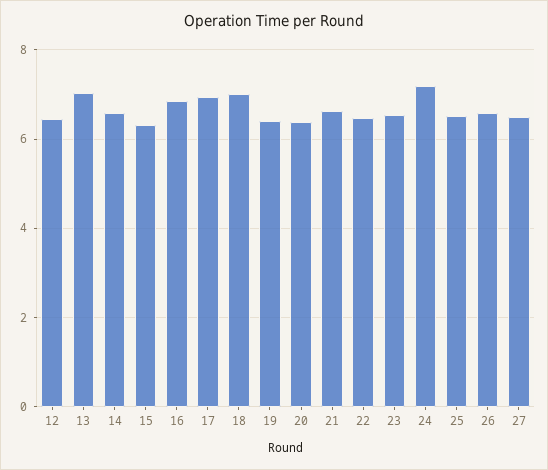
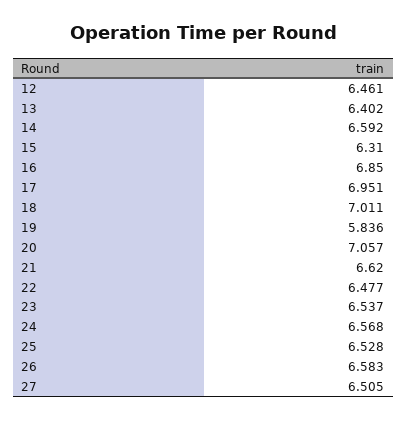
13: 7 -> 6.402
19: 6.4 -> 5.836
20: 6.4 -> 7.057
24: 7.2 -> 6.568

